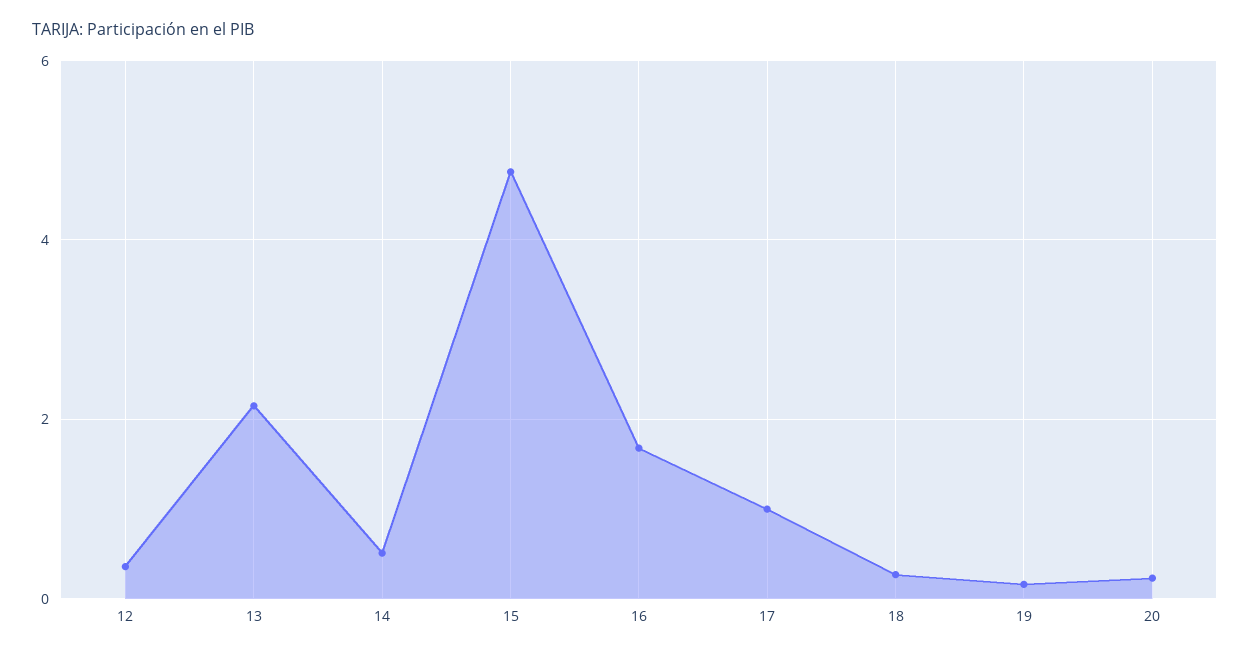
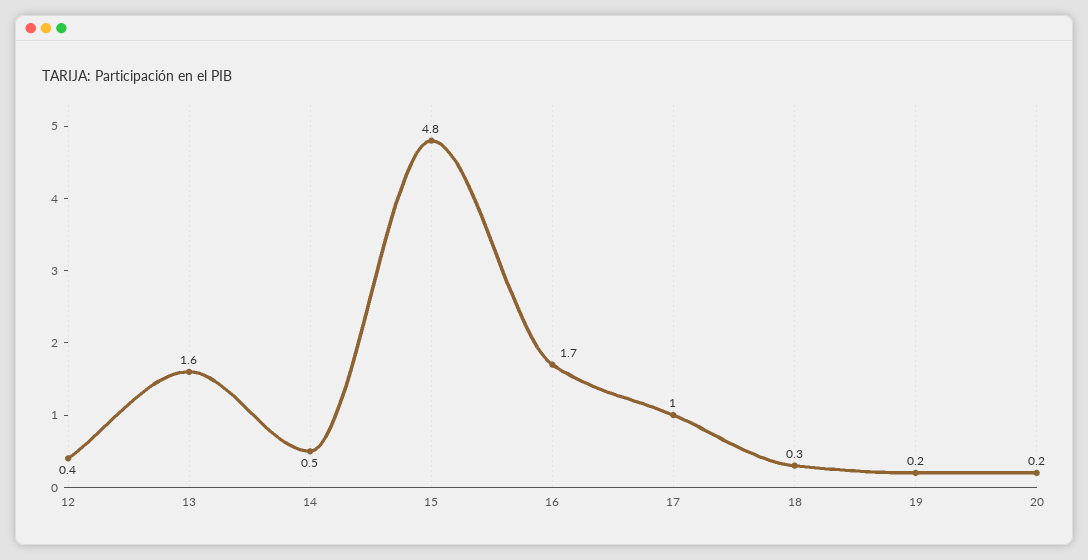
13: 2.2 -> 1.6

